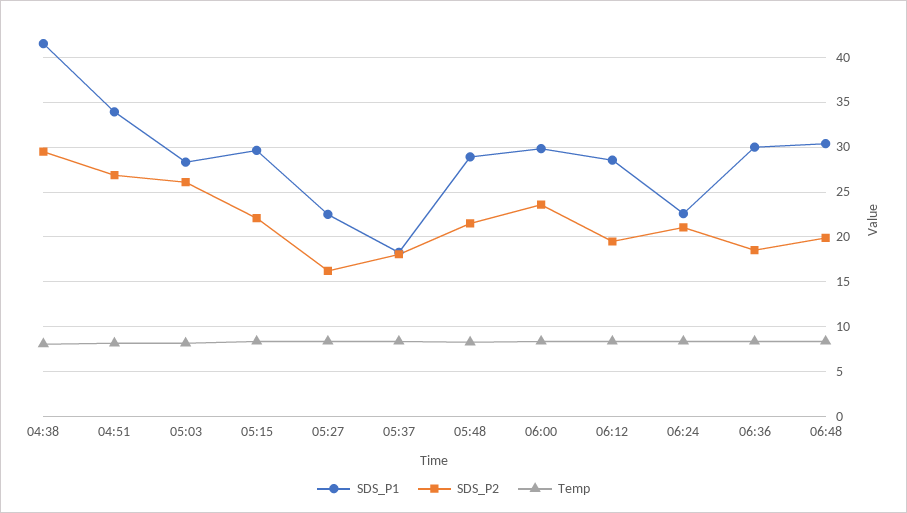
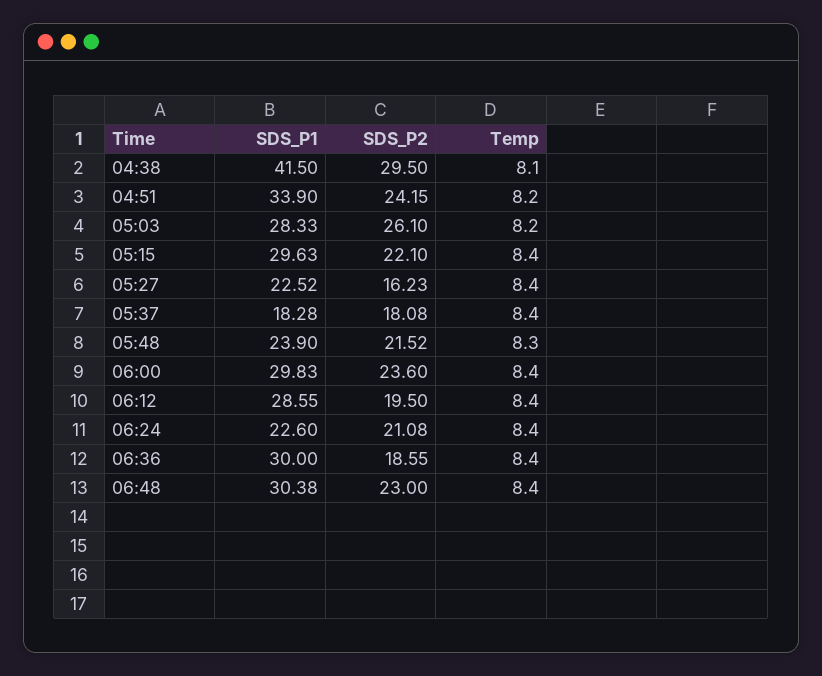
SDS_P2, 04:51: 27 -> 24.15
SDS_P1, 05:48: 29 -> 23.9
SDS_P2, 06:48: 20 -> 23

